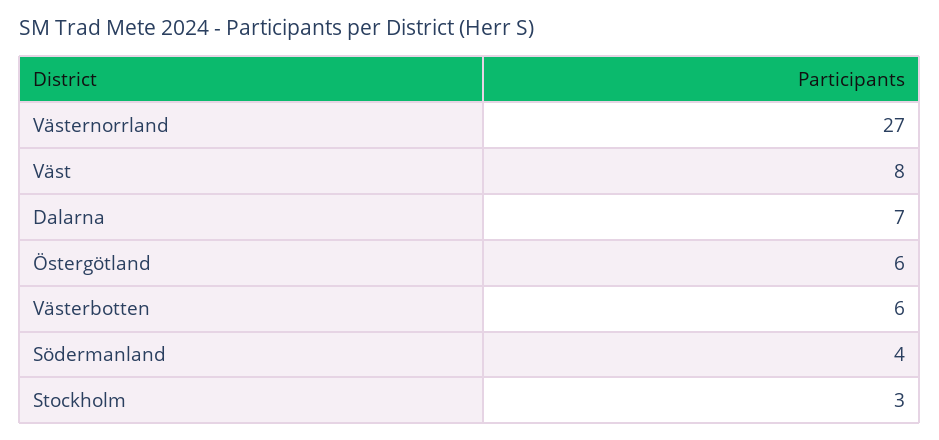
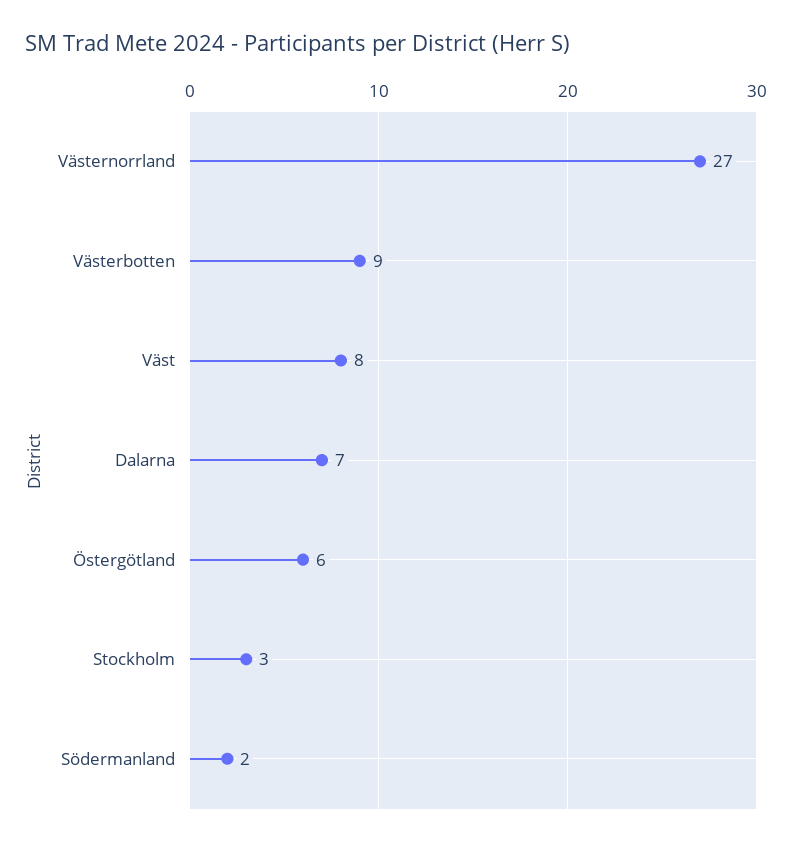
Västerbotten: 6 -> 9
Södermanland: 4 -> 2

